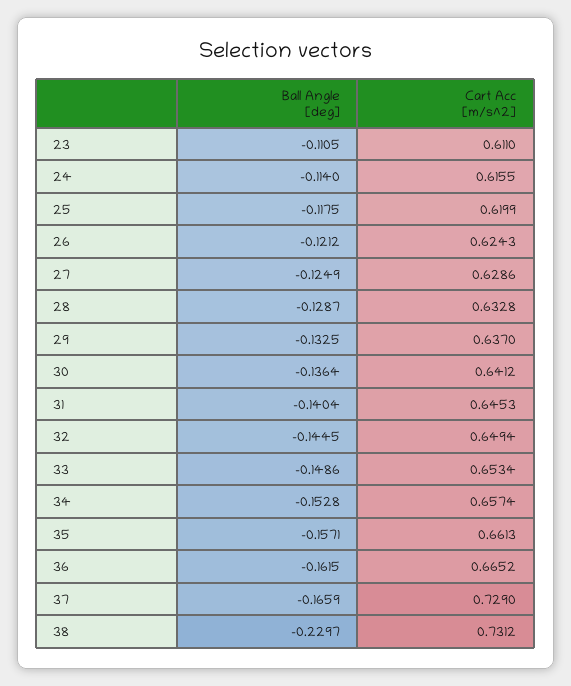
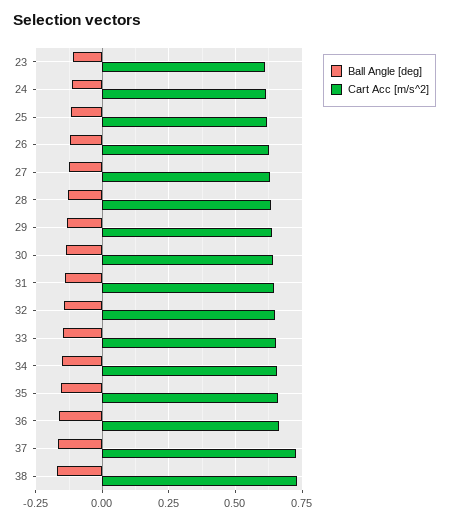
Ball Angle [deg], 38: -0.2297 -> -0.175

